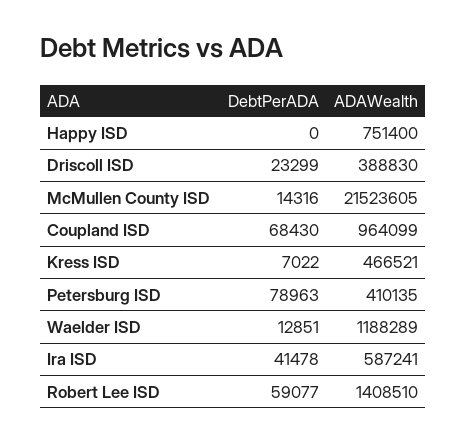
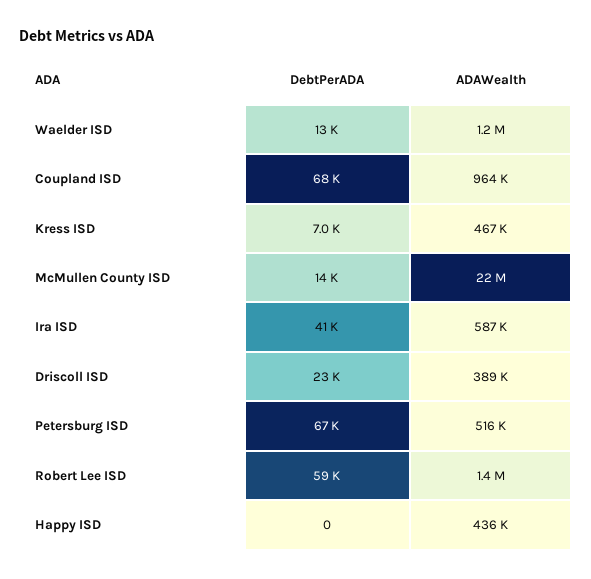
ADAWealth, Happy ISD: 751400 -> 436000
DebtPerADA, Petersburg ISD: 78963 -> 67000
ADAWealth, Petersburg ISD: 410135 -> 516000

